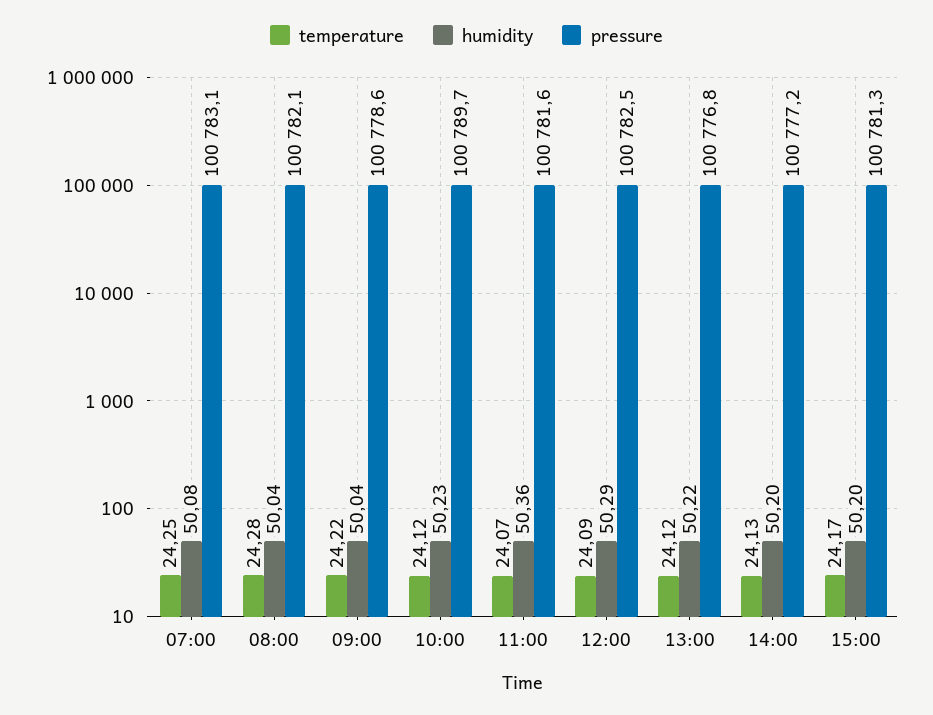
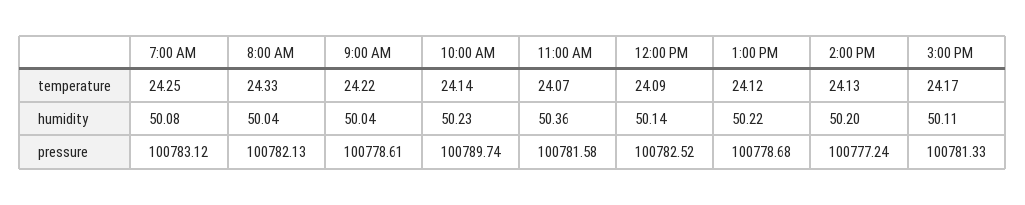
temperature, 08:00: 24.28 -> 24.33
temperature, 10:00: 24.12 -> 24.14
humidity, 12:00: 50.29 -> 50.14
pressure, 13:00: 100776.8 -> 100778.68
humidity, 15:00: 50.2 -> 50.11

